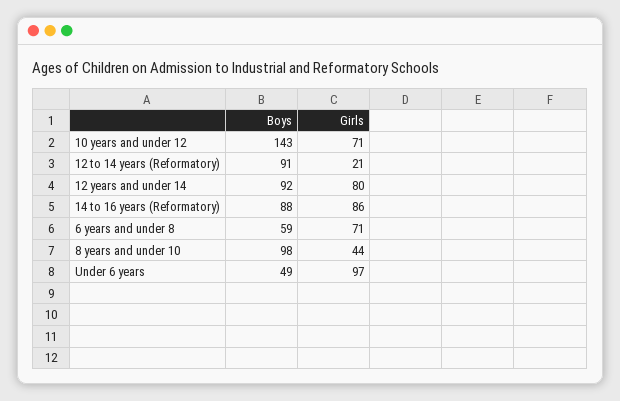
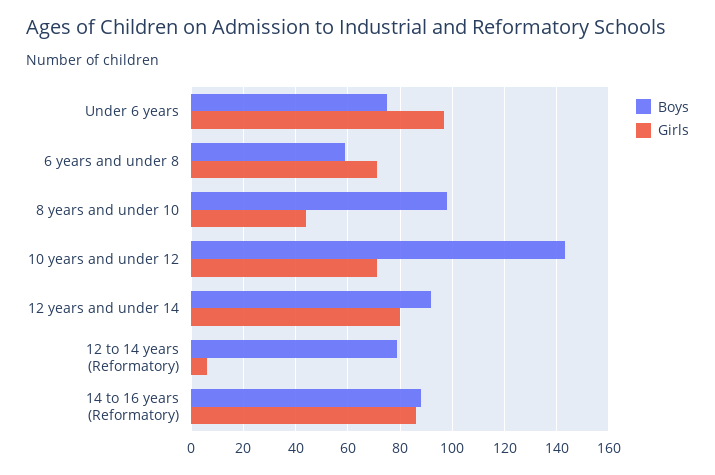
Boys, 12 to 14 years (Reformatory): 91 -> 80
Girls, 12 to 14 years (Reformatory): 21 -> 5
Boys, Under 6 years: 49 -> 75

